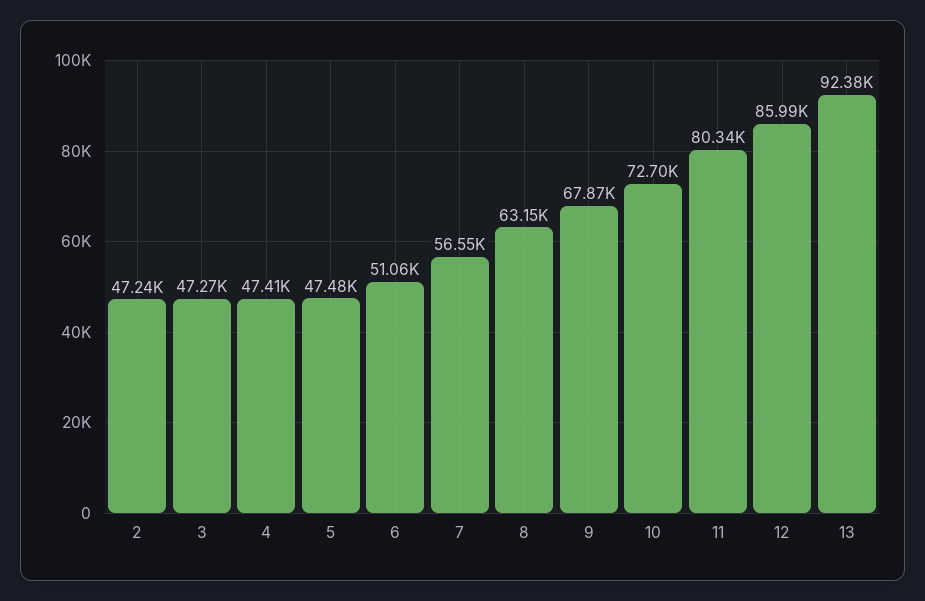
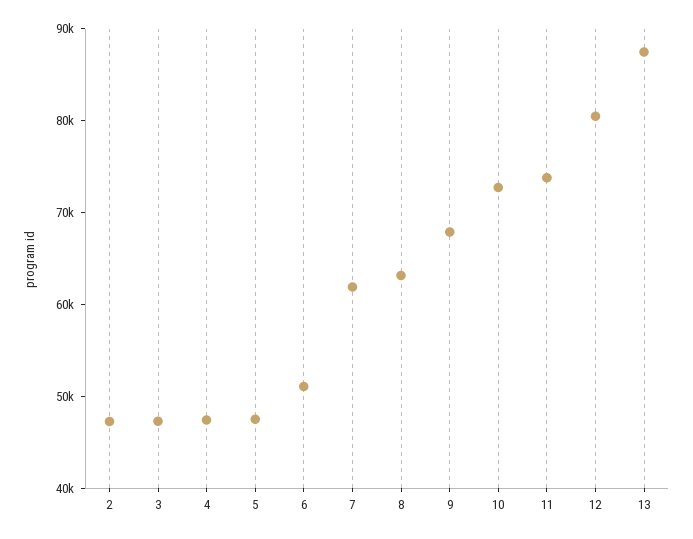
7: 56550 -> 62000
11: 80340 -> 74000
12: 85990 -> 80000
13: 92380 -> 88000

